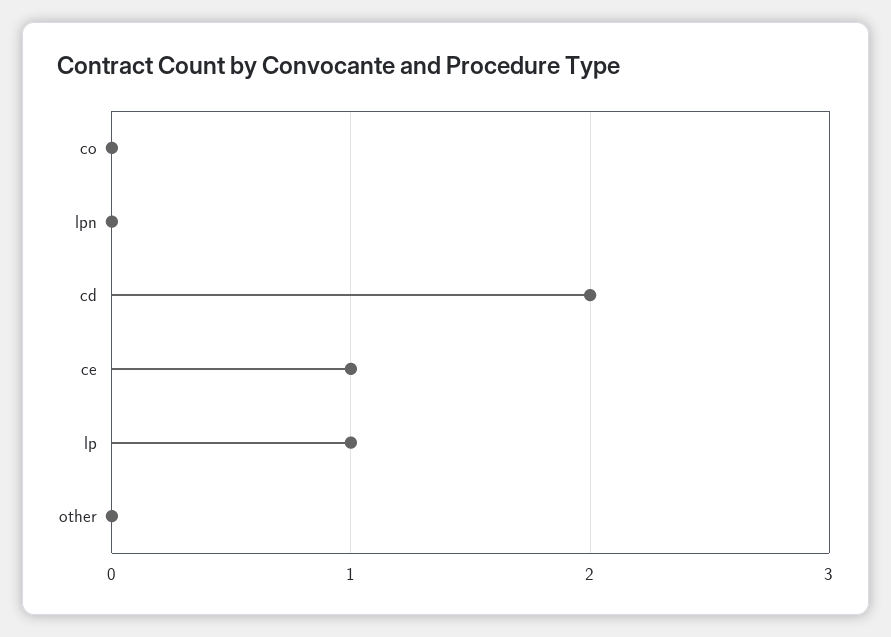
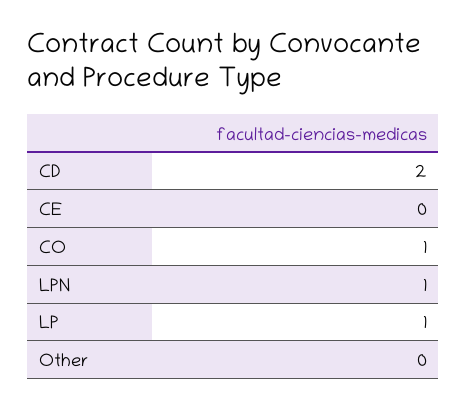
co: 0 -> 1
lpn: 0 -> 1
ce: 1 -> 0

